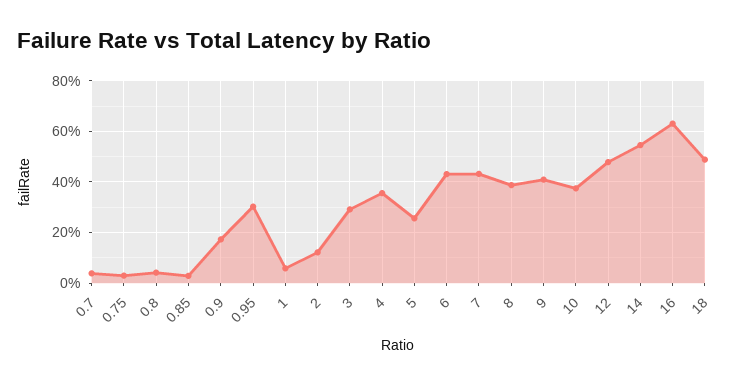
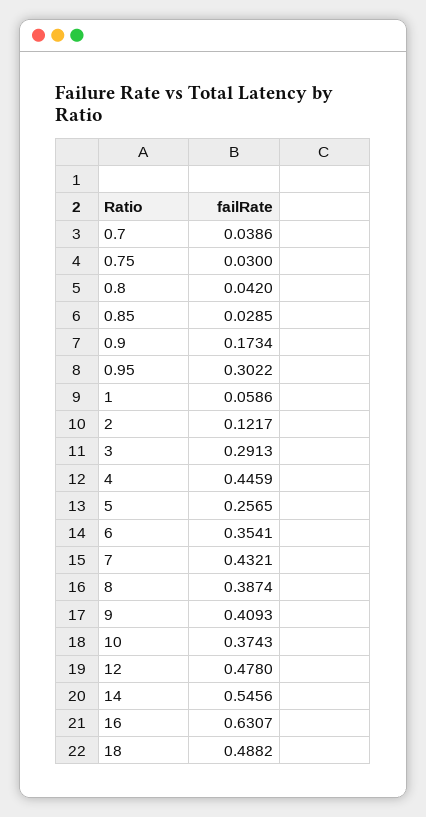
4: 0.35 -> 0.4459
6: 0.425 -> 0.3541

